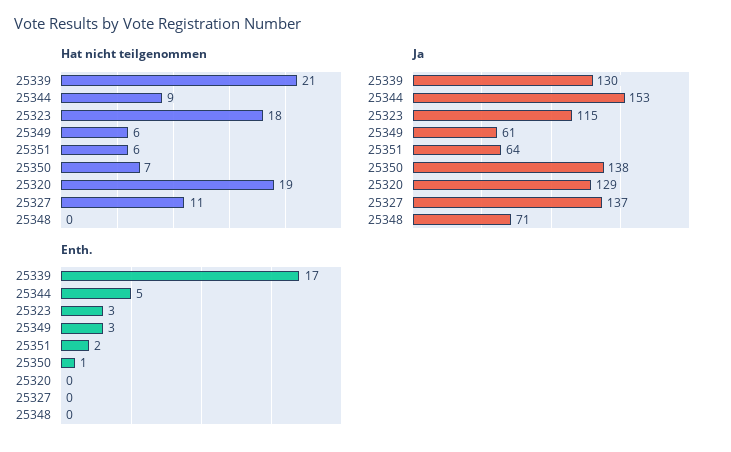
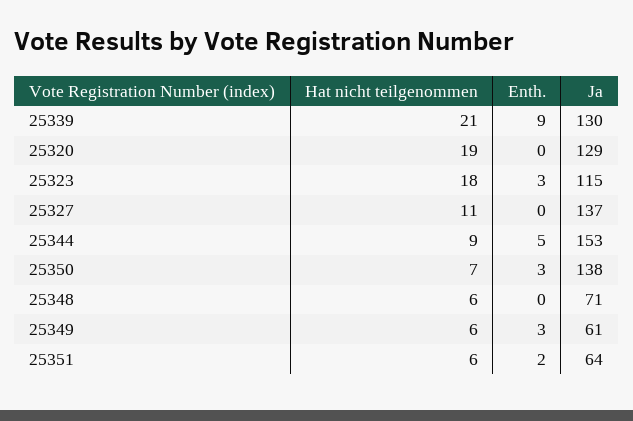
Hat nicht teilgenommen, 25348: 0 -> 6
Enth., 25339: 17 -> 9
Enth., 25350: 1 -> 3

